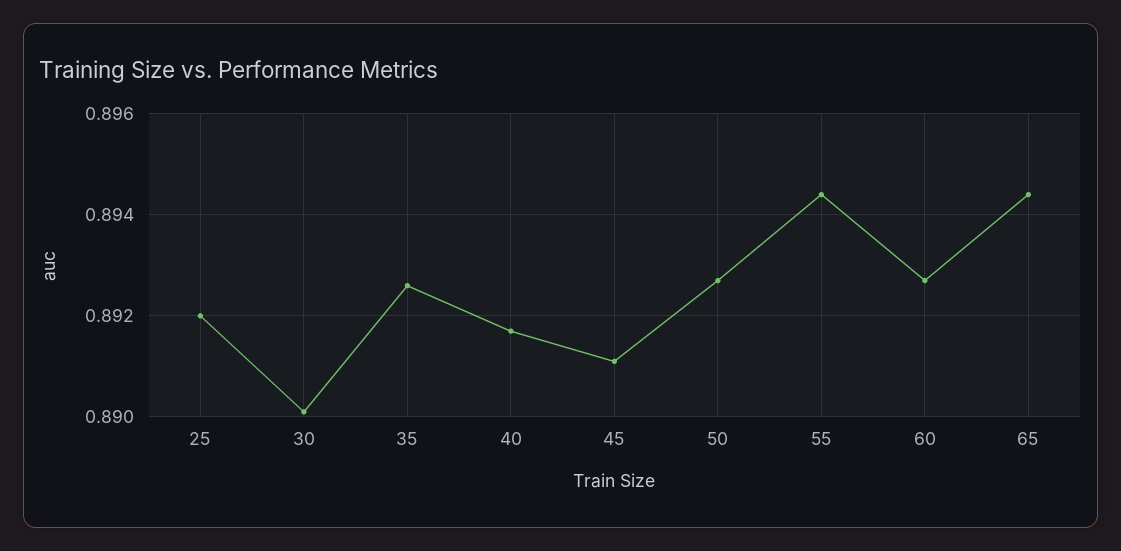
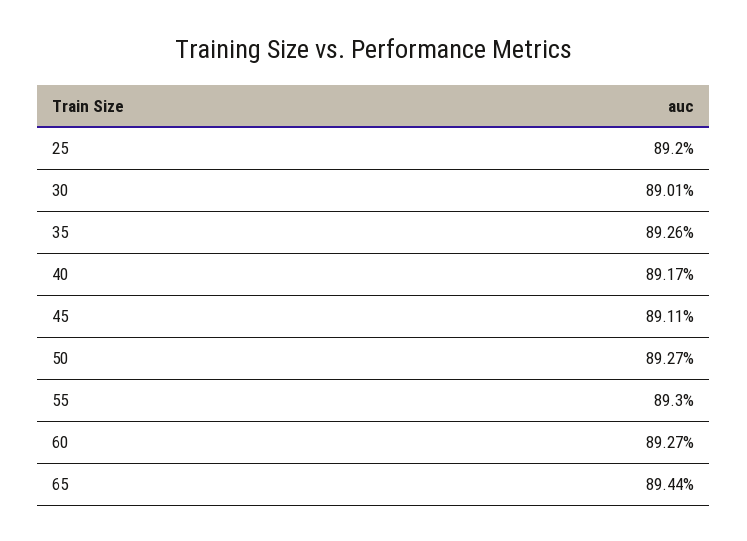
55: 0.8945 -> 0.893

